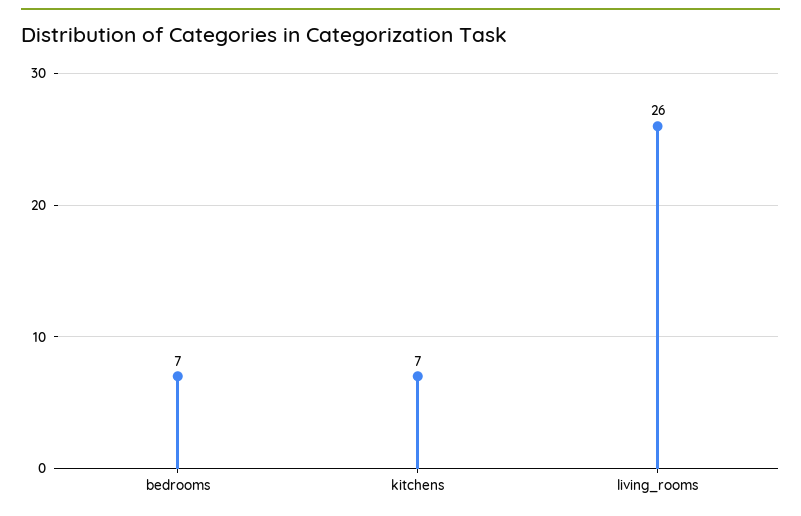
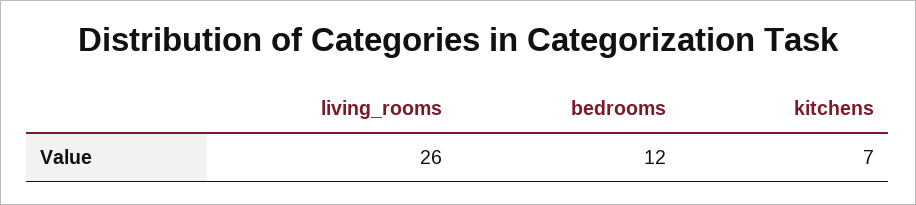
bedrooms: 7 -> 12

